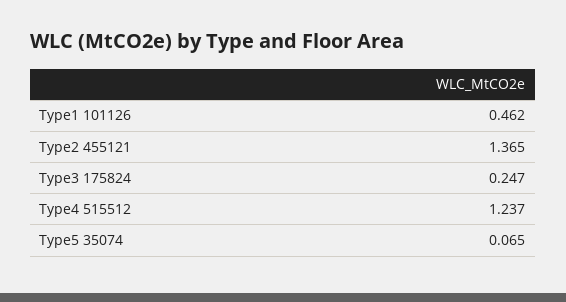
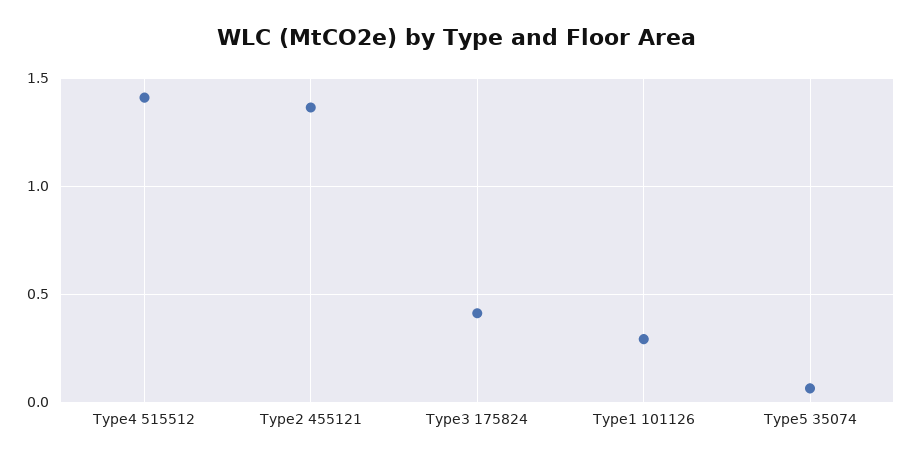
Type1 101126: 0.462 -> 0.3
Type3 175824: 0.247 -> 0.4
Type4 515512: 1.237 -> 1.4

